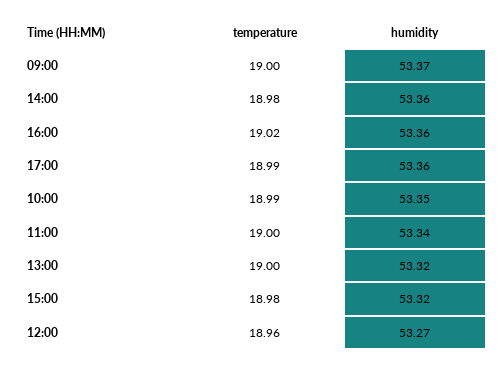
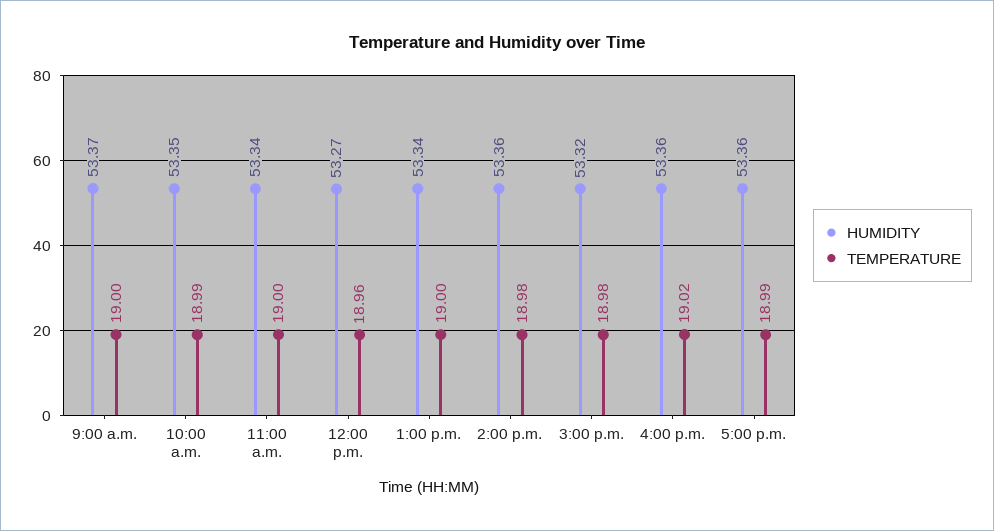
humidity, 13:00: 53.32 -> 53.34

